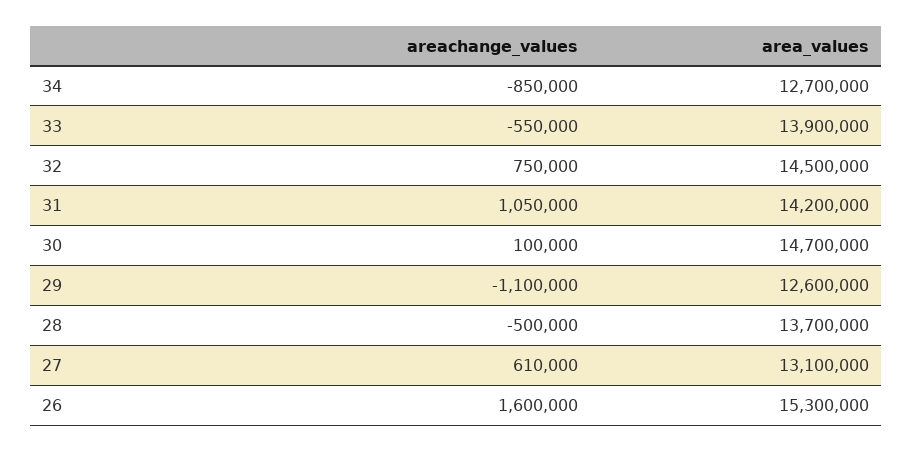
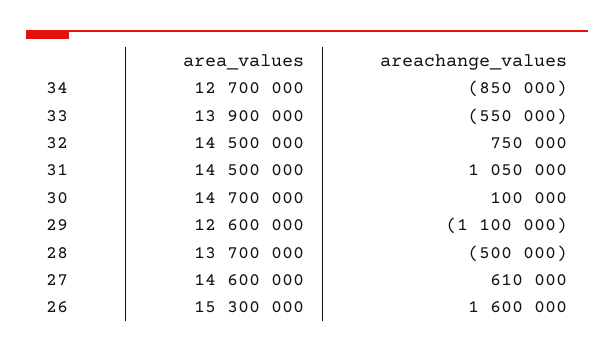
area_values, 31: 14200000 -> 14500000
area_values, 27: 13100000 -> 14600000

